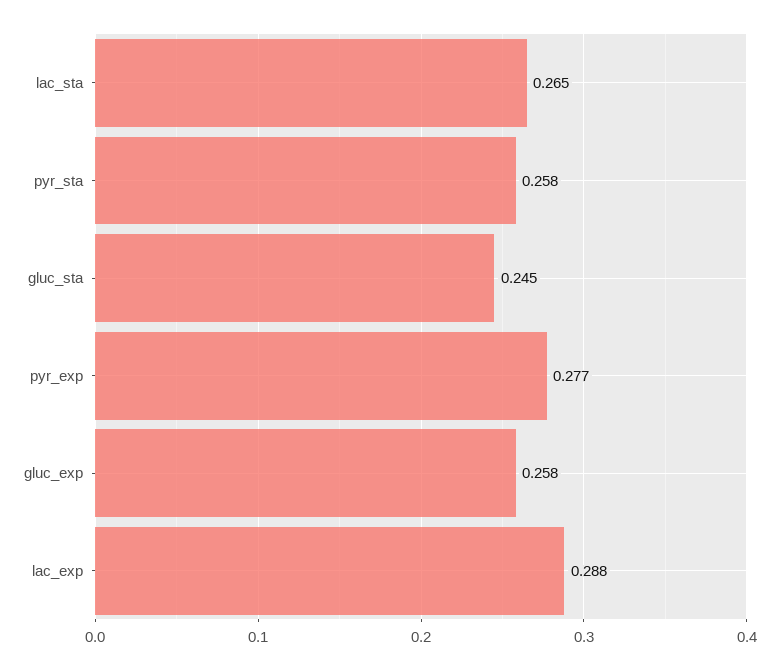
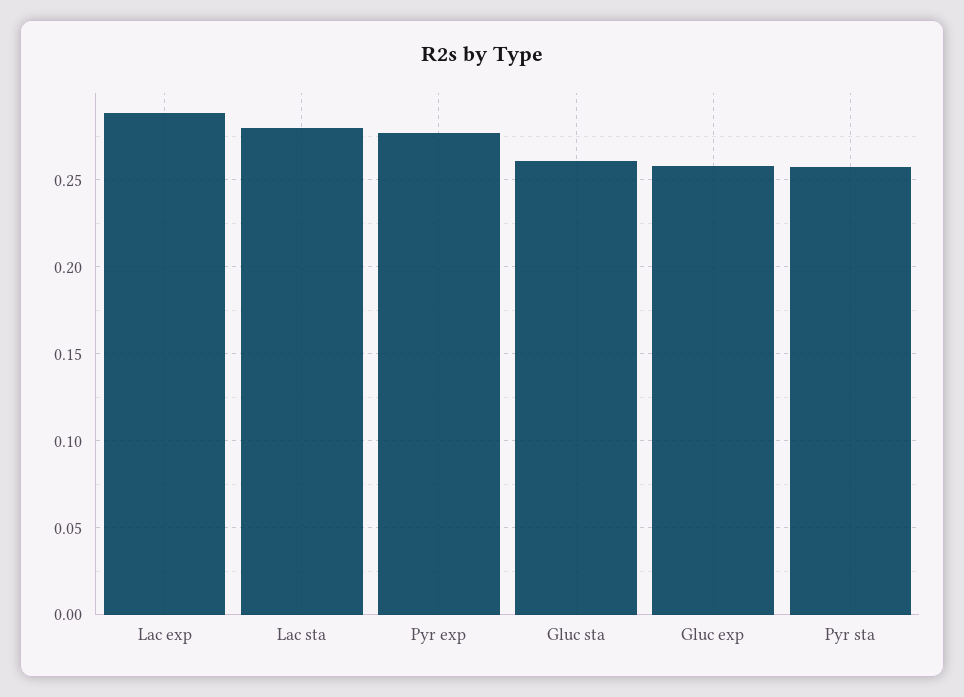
lac_sta: 0.265 -> 0.28
gluc_sta: 0.245 -> 0.26

